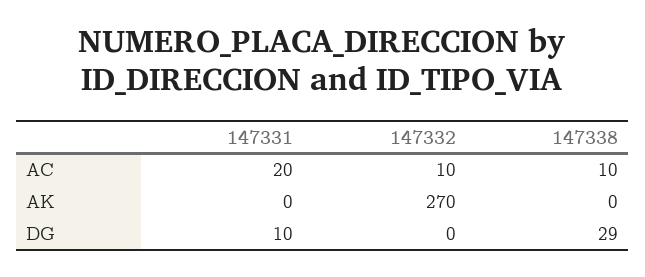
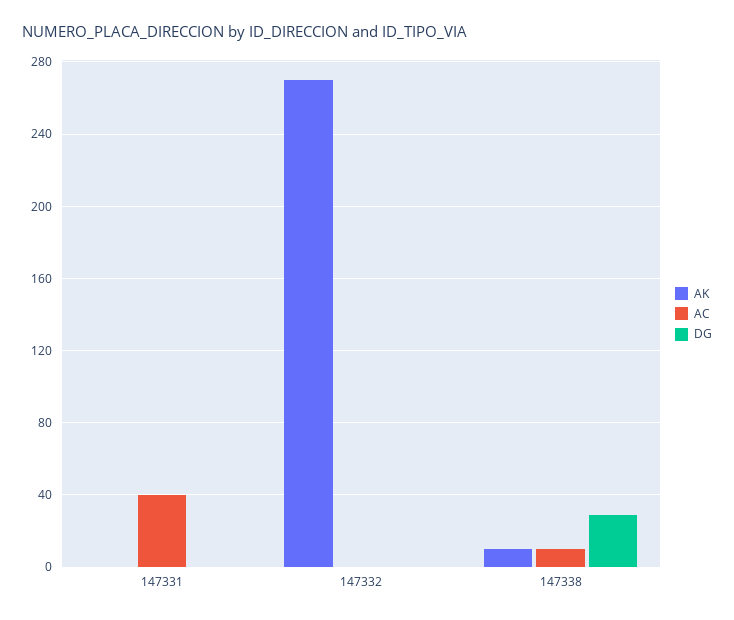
AC, 147331: 20 -> 40
AC, 147332: 10 -> 0
AK, 147338: 0 -> 10
DG, 147331: 10 -> 0

